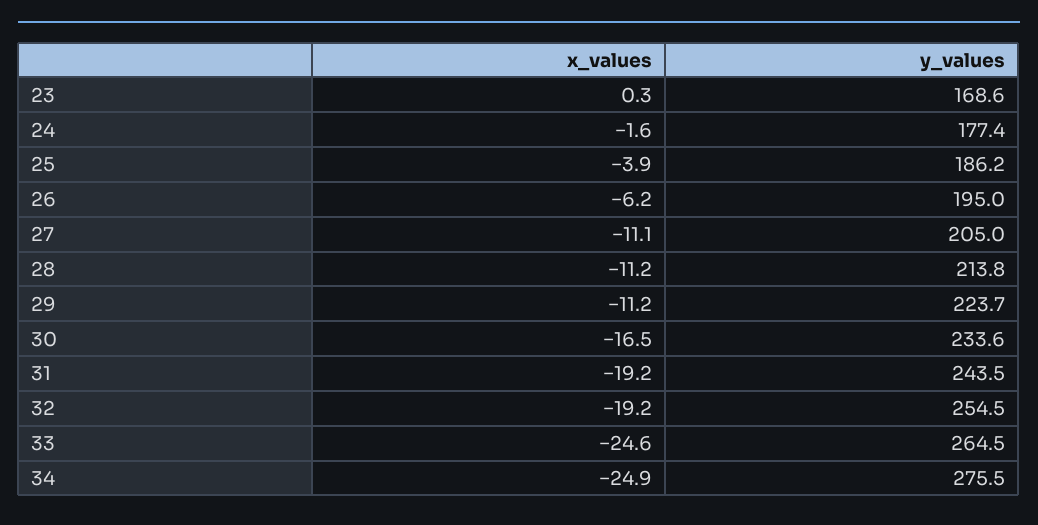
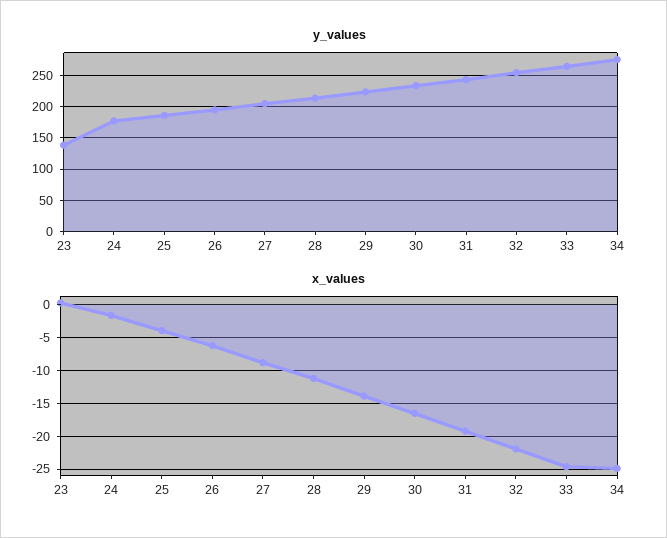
y_values, 23: 168.6 -> 140
x_values, 27: -11.1 -> -9
x_values, 29: -11.2 -> -14
x_values, 32: -19.2 -> -22

